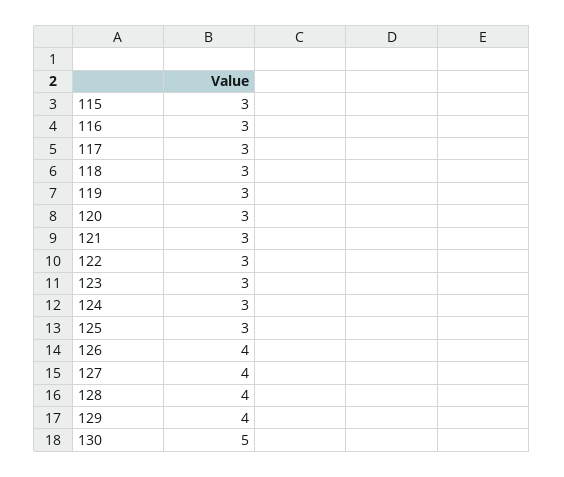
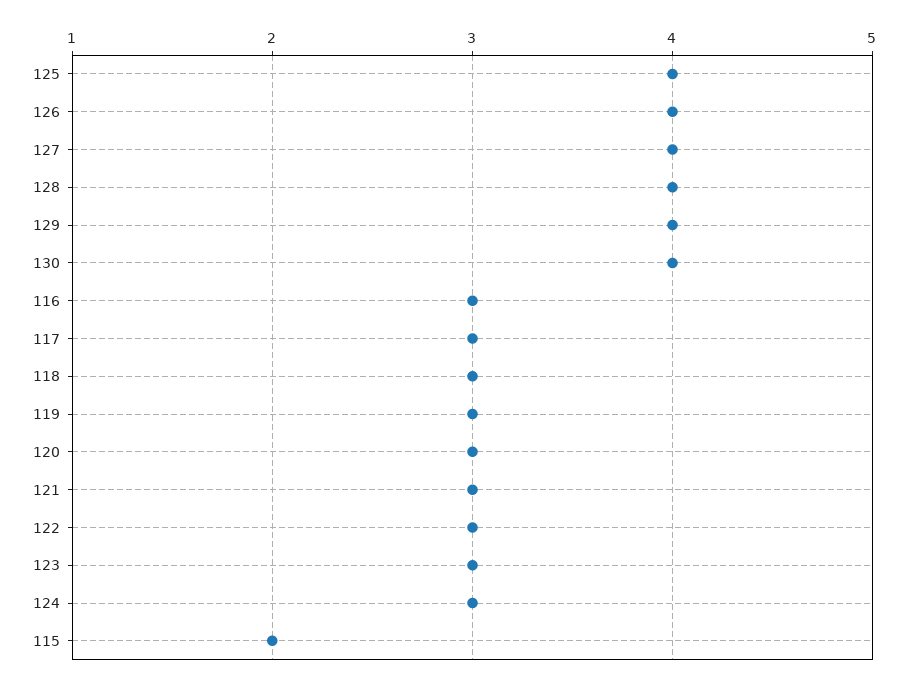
115: 3 -> 2
125: 3 -> 4
130: 5 -> 4

